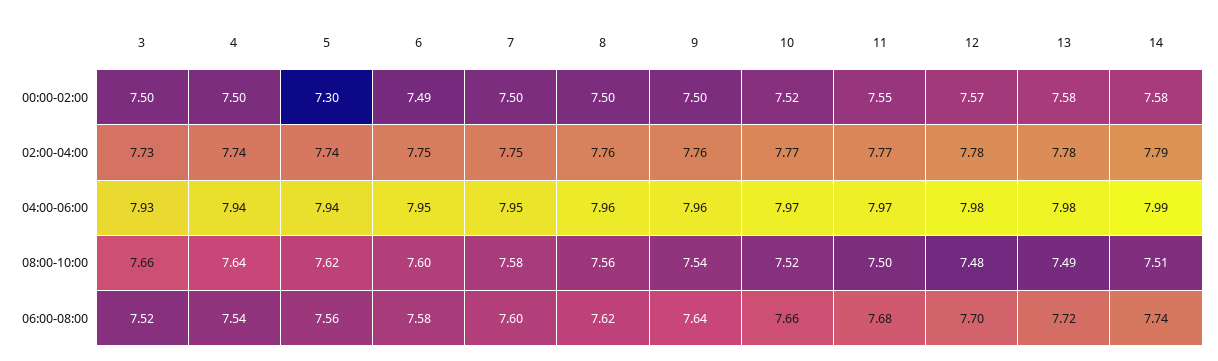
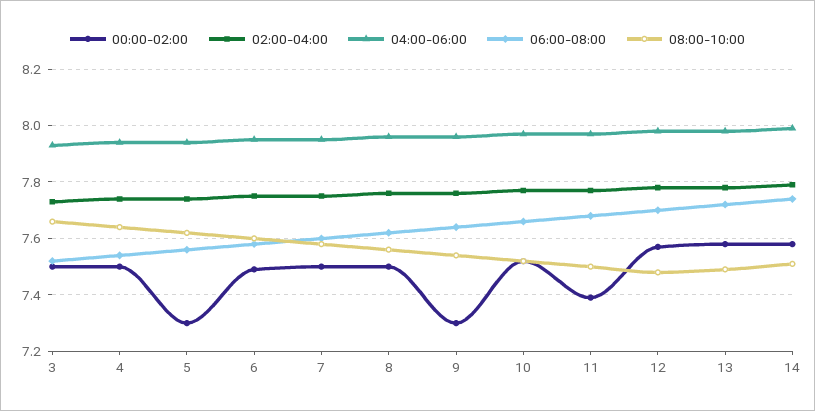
00:00-02:00, 9: 7.5 -> 7.3
00:00-02:00, 11: 7.55 -> 7.4

